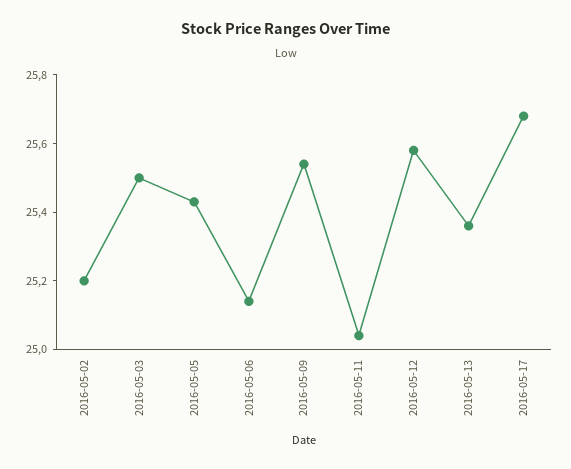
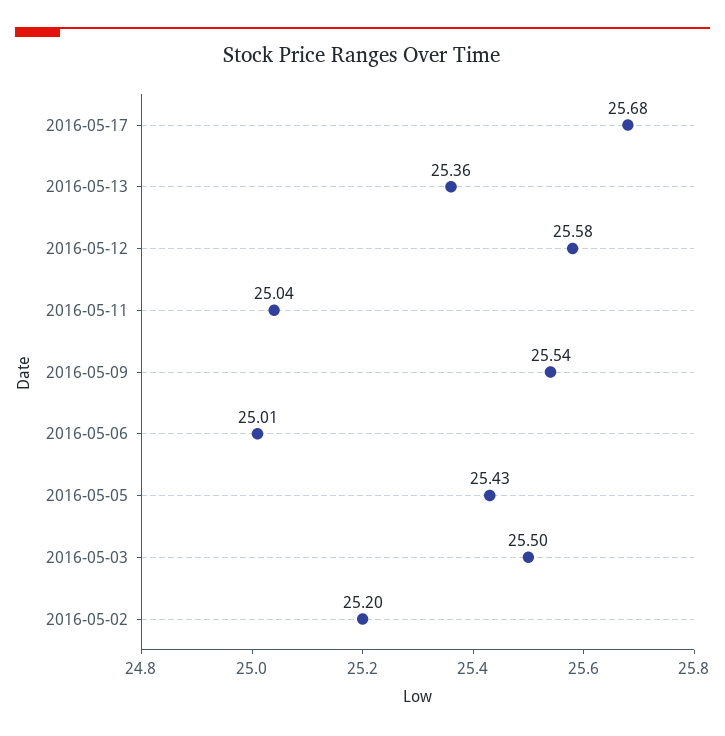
2016-05-06: 25.15 -> 25.01

